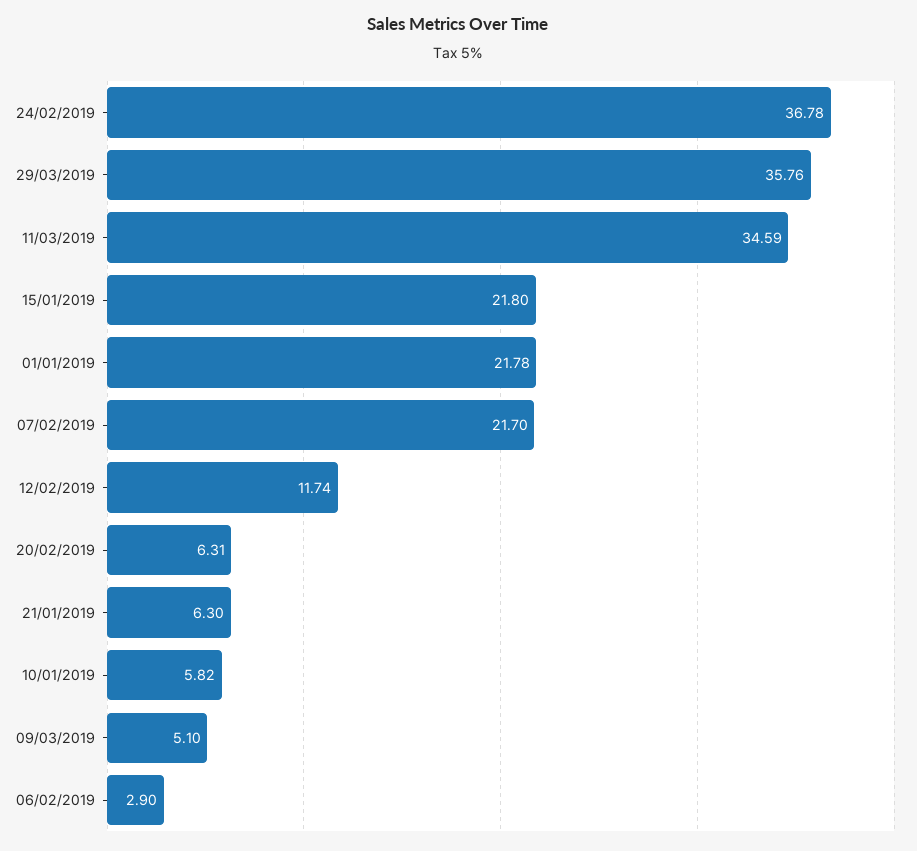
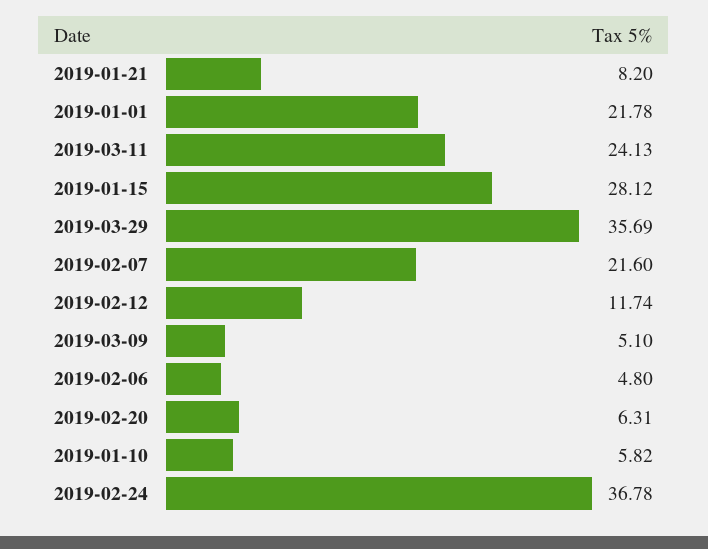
29/03/2019: 35.76 -> 35.69
11/03/2019: 34.59 -> 24.13
15/01/2019: 21.8 -> 28.12
07/02/2019: 21.7 -> 21.6
21/01/2019: 6.3 -> 8.2
06/02/2019: 2.9 -> 4.8

